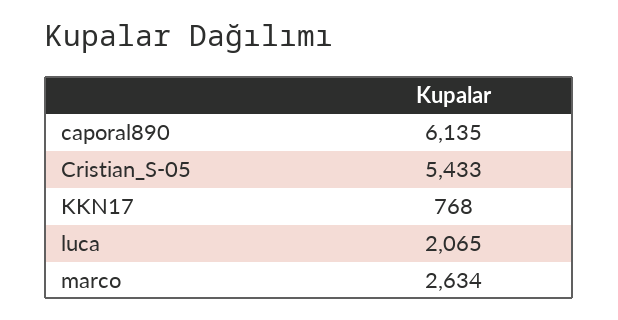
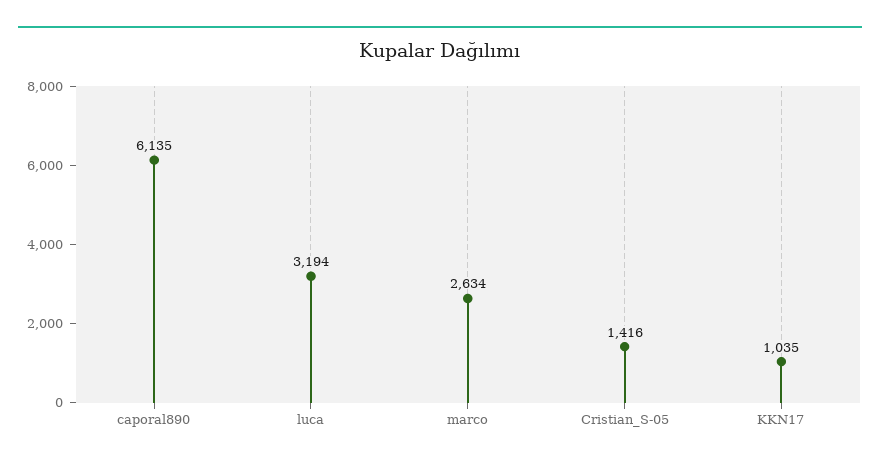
Cristian_S-05: 5433 -> 1416
KKN17: 768 -> 1035
luca: 2065 -> 3194

